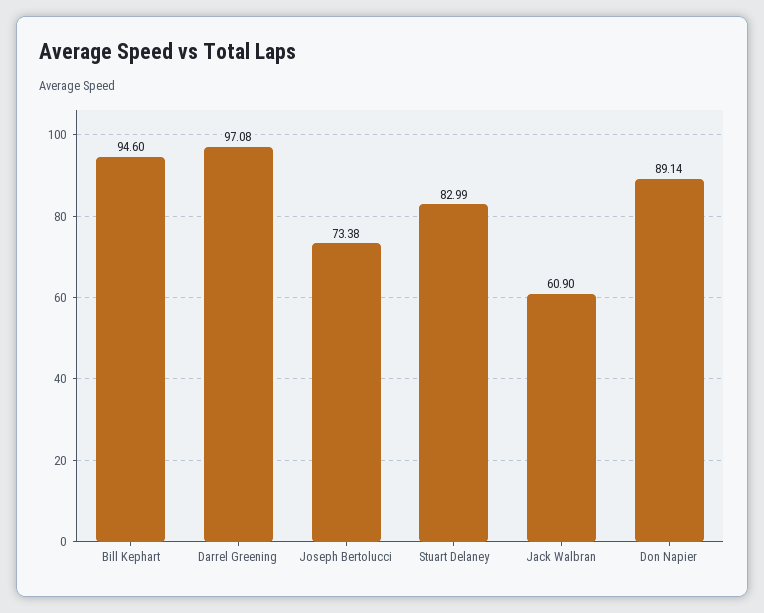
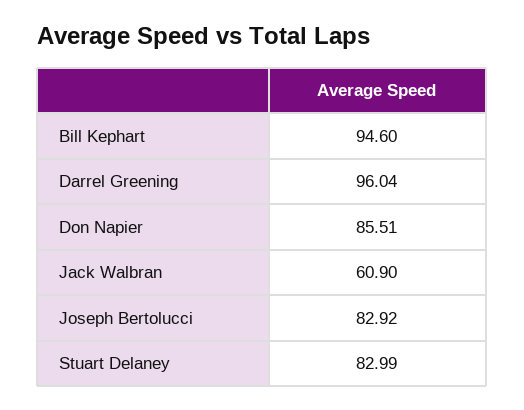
Darrel Greening: 97.08 -> 96.04
Joseph Bertolucci: 73.38 -> 82.92
Don Napier: 89.14 -> 85.51

